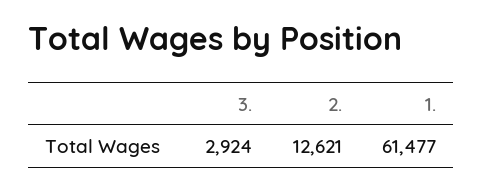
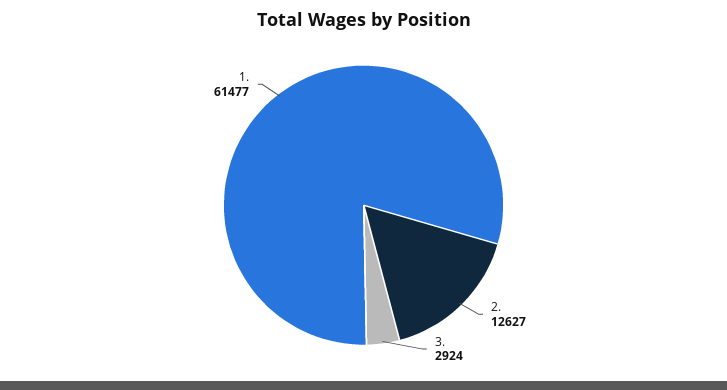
2.: 12621 -> 12627

